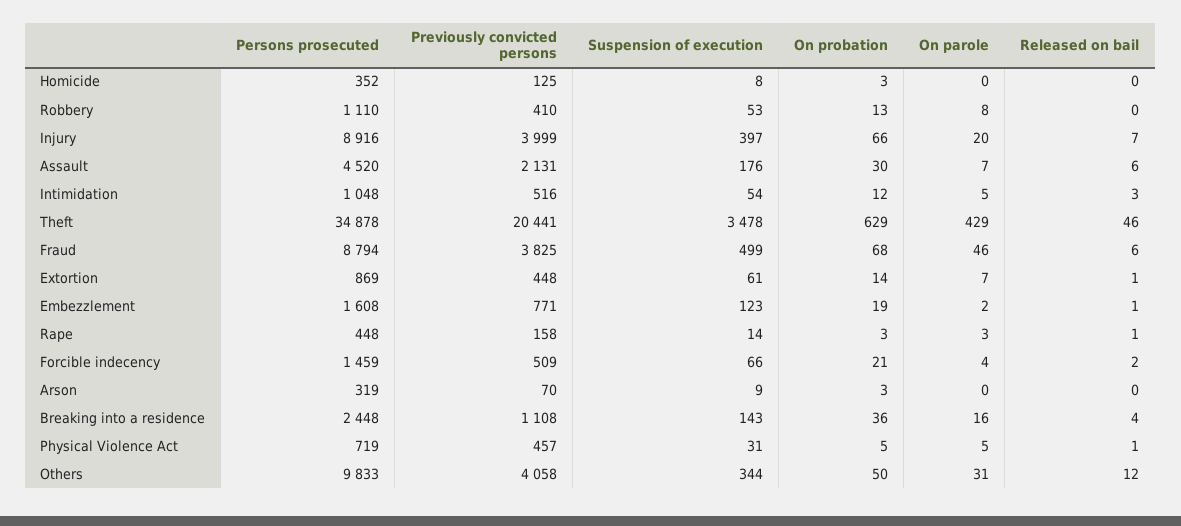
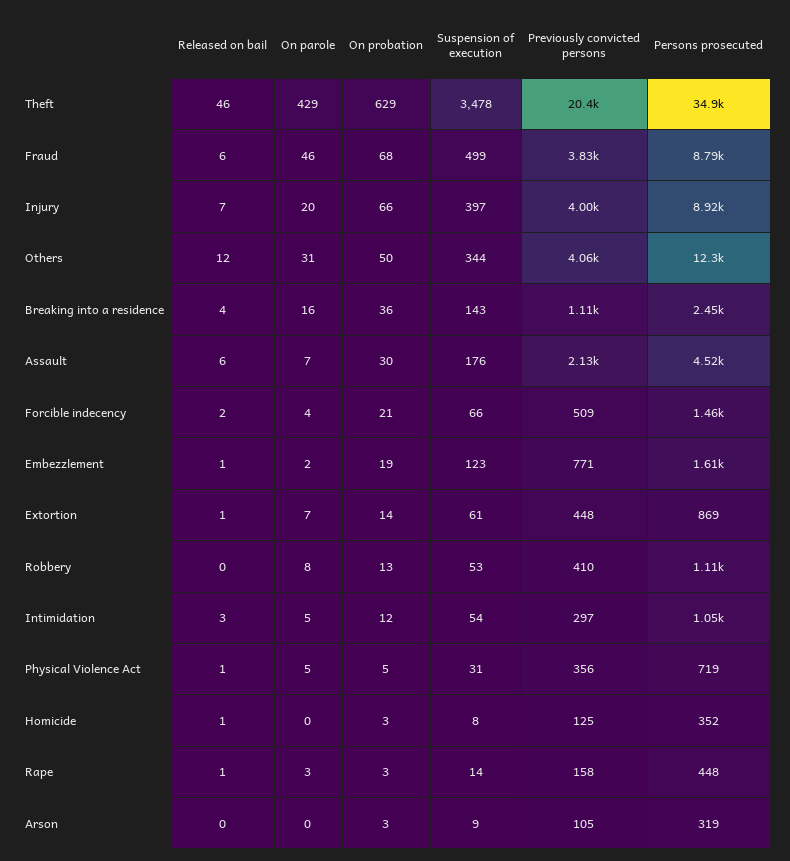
Released on bail, Homicide: 0 -> 1
Previously convicted persons, Intimidation: 516 -> 297
Previously convicted persons, Arson: 70 -> 105
Previously convicted persons, Physical Violence Act: 457 -> 356
Persons prosecuted, Others: 9833 -> 12300

